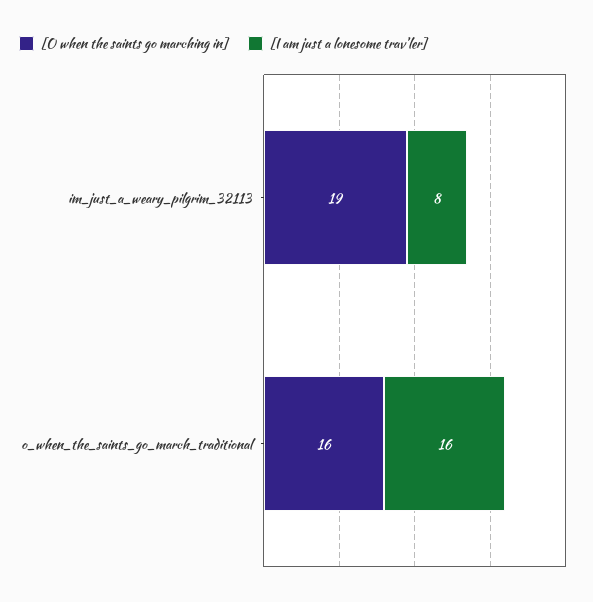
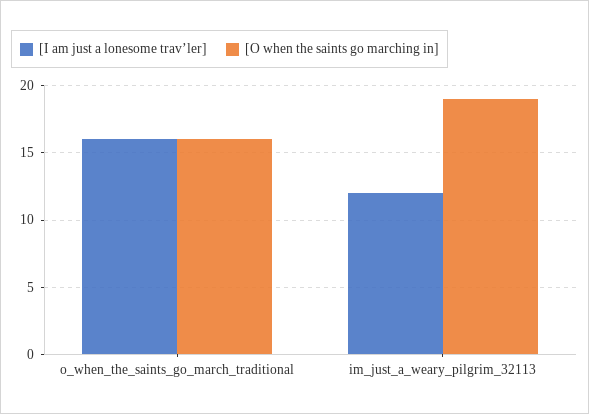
[I am just a lonesome trav’ler], im_just_a_weary_pilgrim_32113: 8 -> 12

